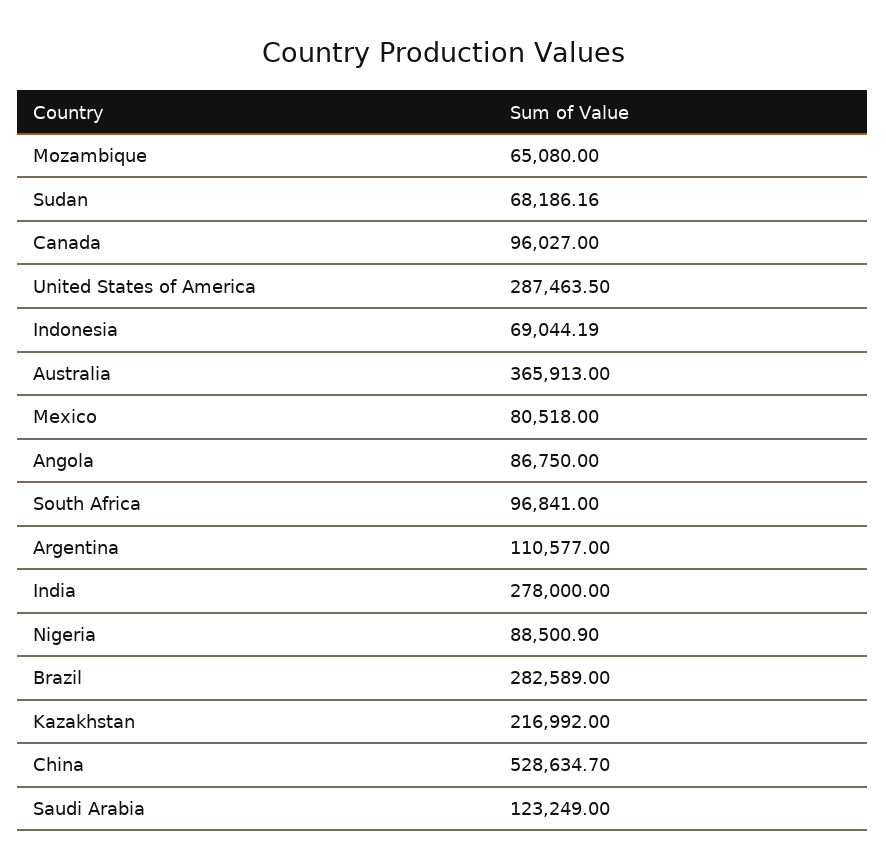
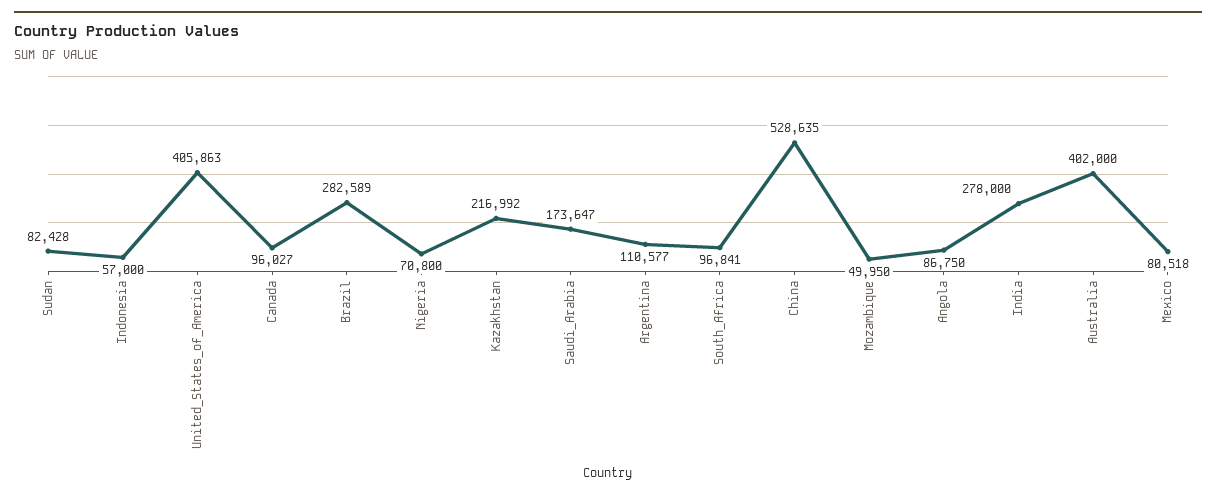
Mozambique: 65080 -> 49950
Sudan: 68186.16 -> 82428
United States of America: 287463.5 -> 405863
Indonesia: 69044.19 -> 57000
Australia: 365913 -> 402000
Nigeria: 88500.9 -> 70800
Saudi Arabia: 123249 -> 173647

